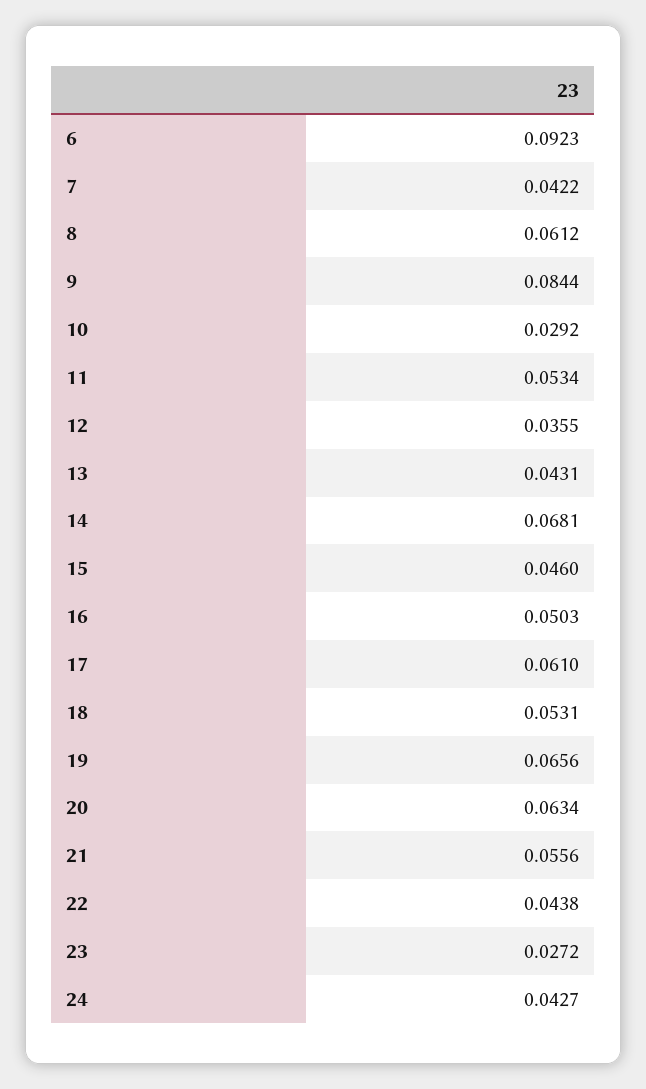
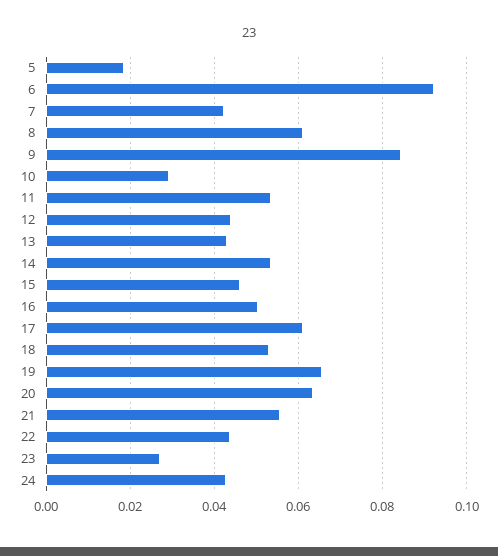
12: 0.0355 -> 0.044
14: 0.0681 -> 0.054
5: none -> 0.018

